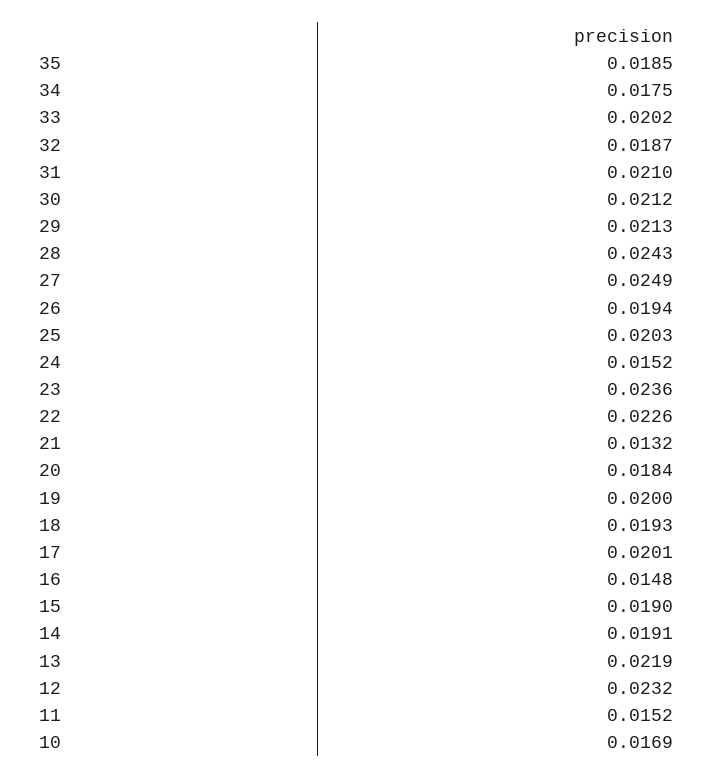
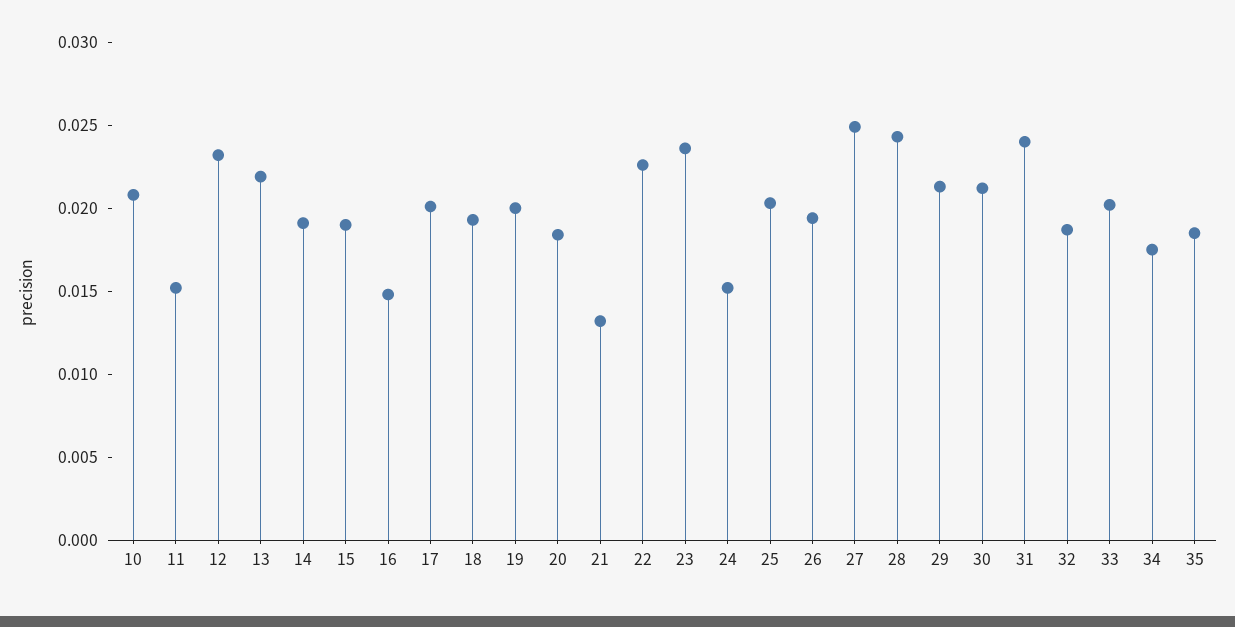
31: 0.021 -> 0.024
10: 0.0169 -> 0.021

